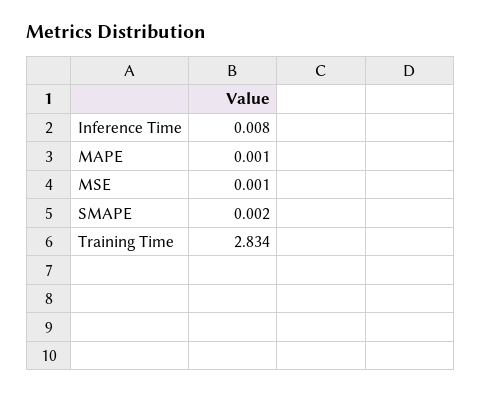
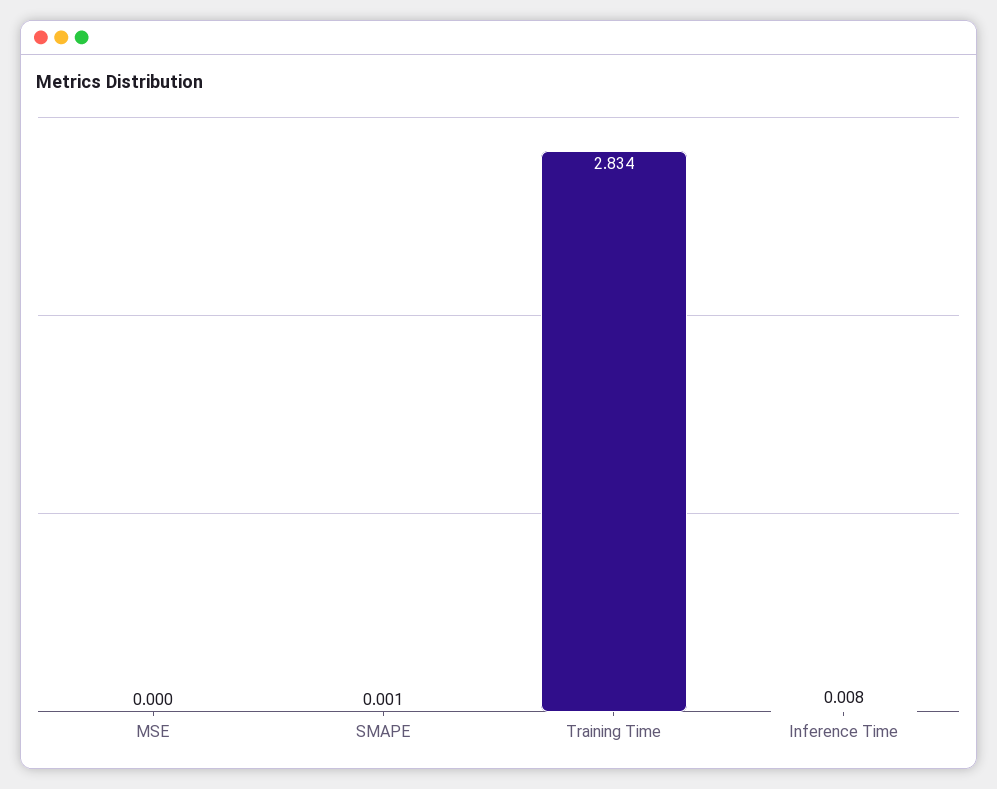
MAPE: 0.001 -> none
MSE: 0.001 -> 0
SMAPE: 0.002 -> 0.001

